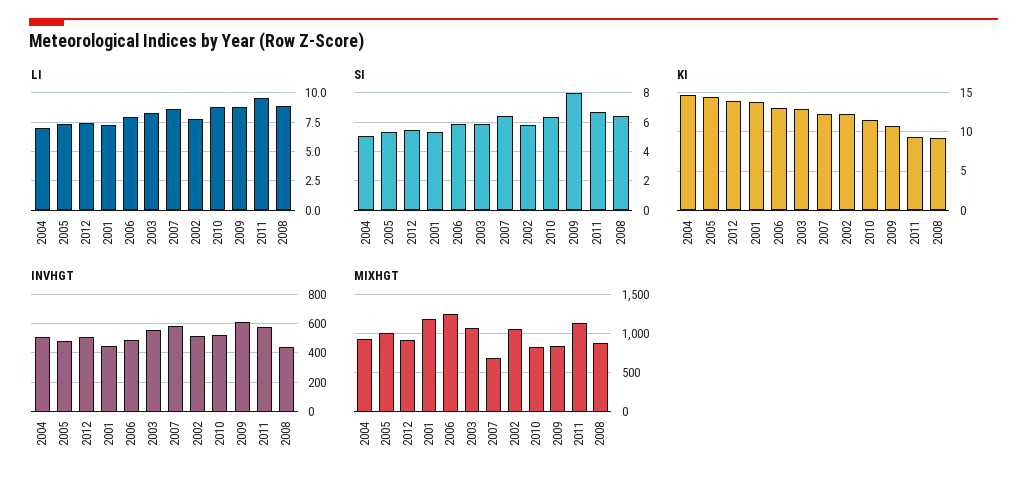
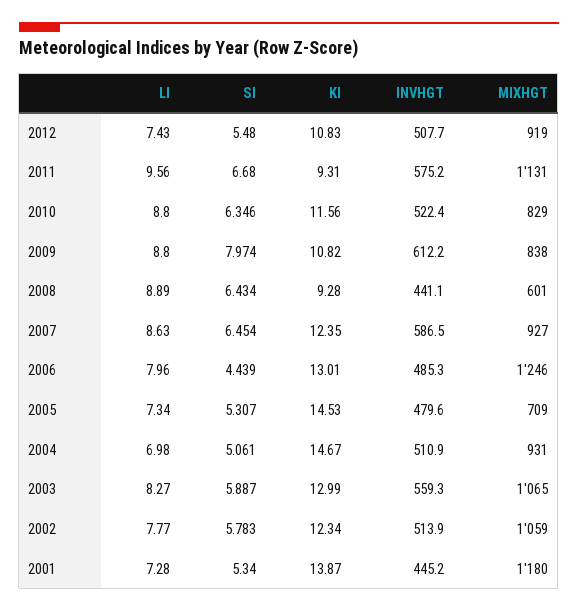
SI, 2006: 6 -> 4.439
KI, 2012: 14 -> 10.83
MIXHGT, 2005: 1000 -> 709
MIXHGT, 2007: 700 -> 927
MIXHGT, 2008: 900 -> 601

